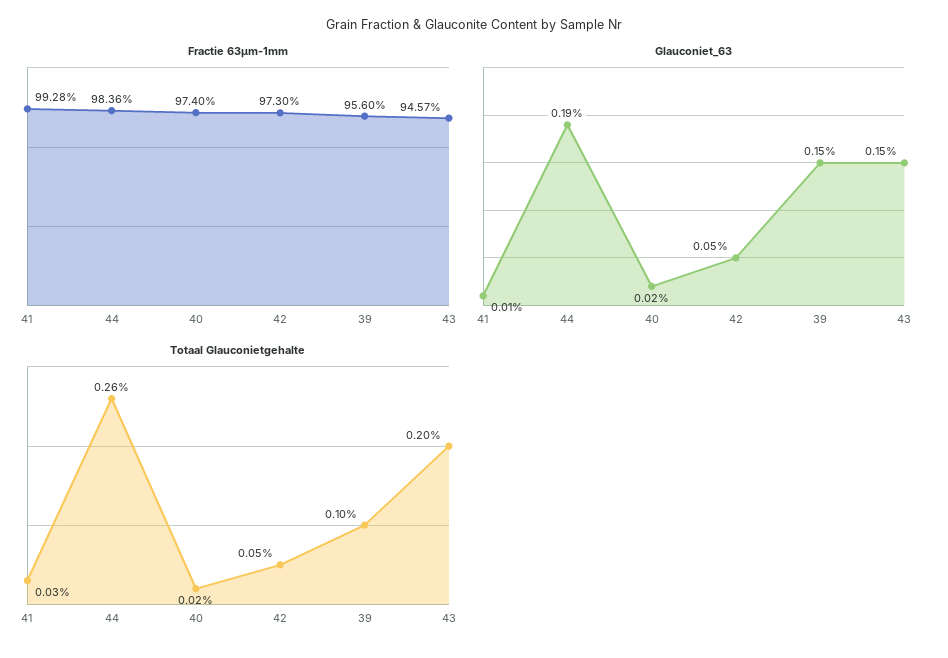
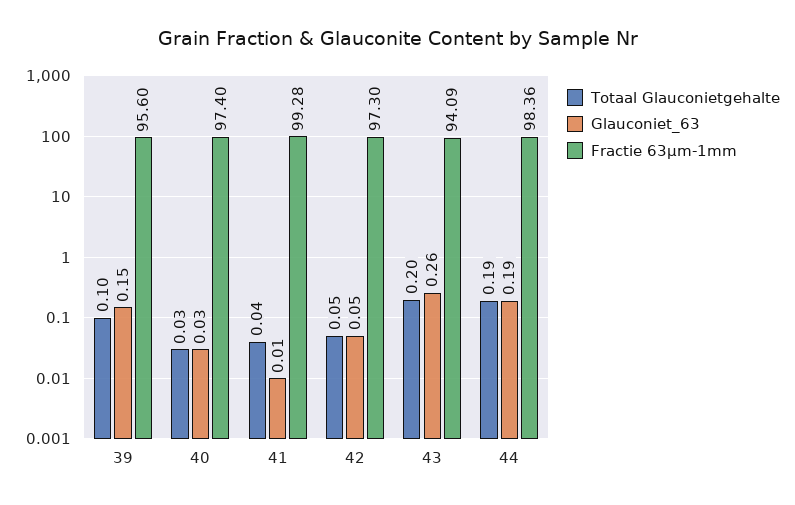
Fractie 63µm-1mm, 43: 94.57 -> 94.09
Glauconiet_63, 40: 0.02 -> 0.03
Glauconiet_63, 43: 0.15 -> 0.26
Totaal Glauconietgehalte, 41: 0.03 -> 0.04
Totaal Glauconietgehalte, 44: 0.26 -> 0.19
Totaal Glauconietgehalte, 40: 0.02 -> 0.03

